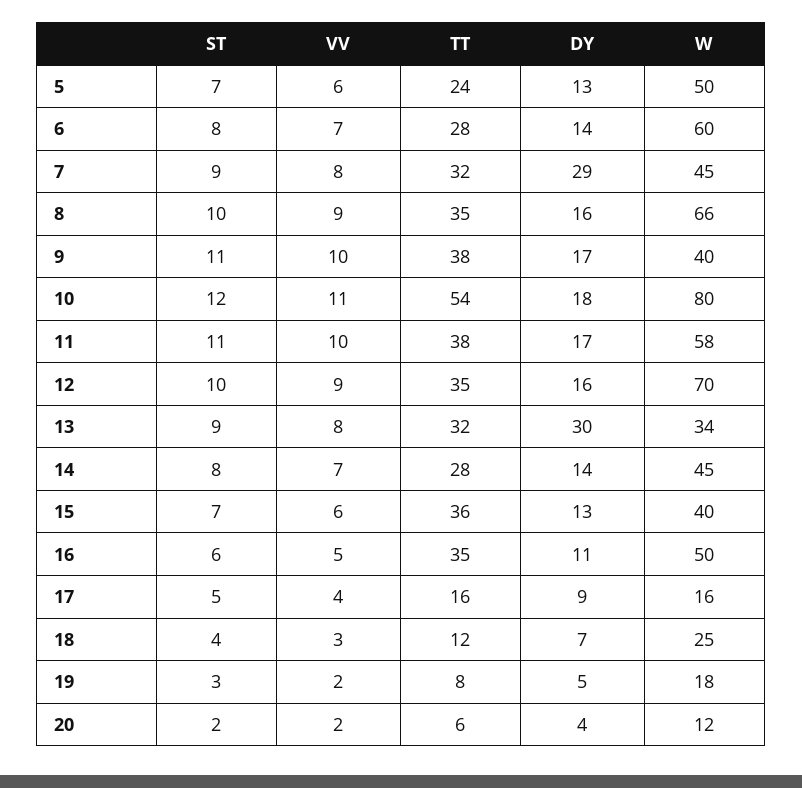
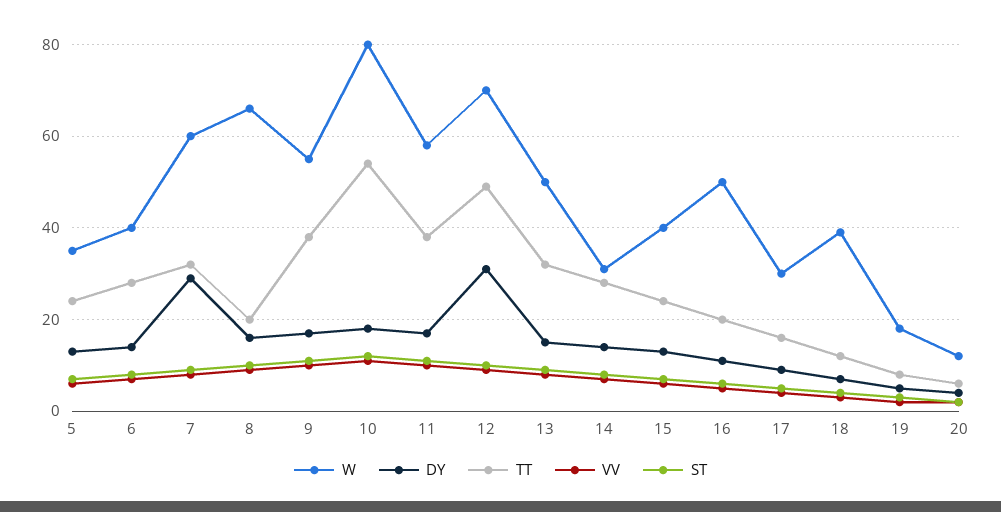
W, 5: 50 -> 35
W, 6: 60 -> 40
W, 7: 45 -> 60
TT, 8: 35 -> 20
W, 9: 40 -> 55
TT, 12: 35 -> 50
DY, 12: 16 -> 30
DY, 13: 30 -> 15
W, 13: 34 -> 50
W, 14: 45 -> 30
TT, 15: 36 -> 25
TT, 16: 35 -> 20
W, 17: 16 -> 30
W, 18: 25 -> 40

